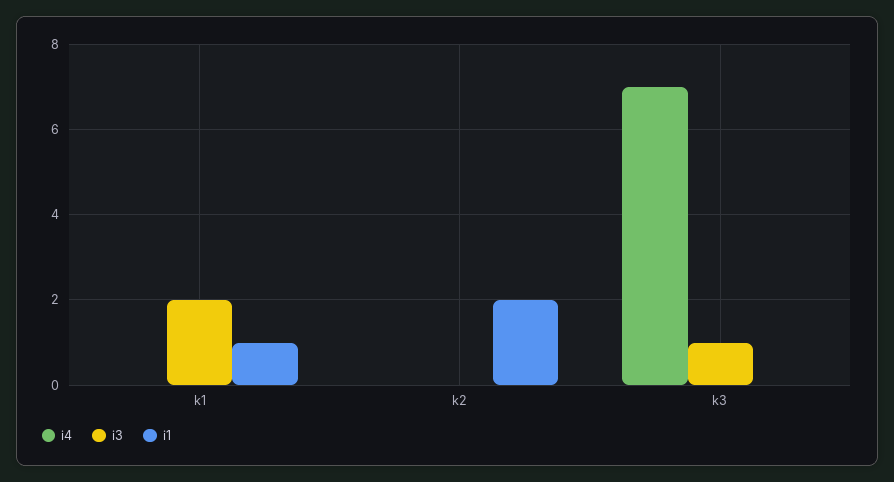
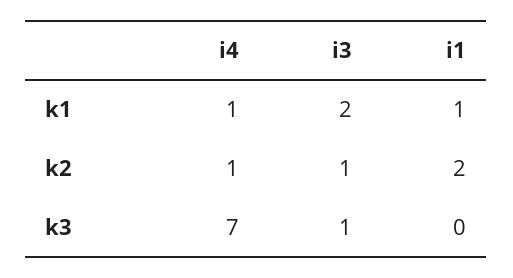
i4, k1: 0 -> 1
i4, k2: 0 -> 1
i3, k2: 0 -> 1

